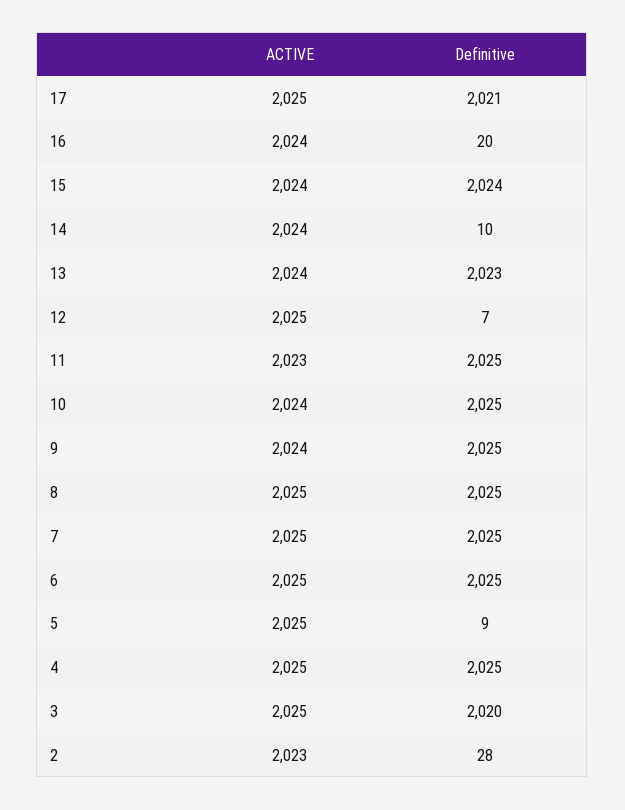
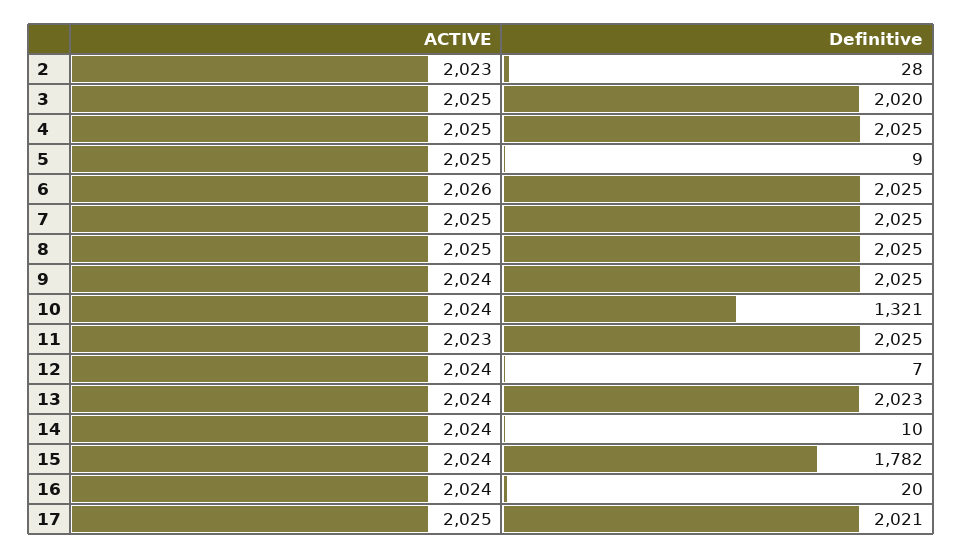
Definitive, 15: 2024 -> 1782
ACTIVE, 12: 2025 -> 2024
Definitive, 10: 2025 -> 1321
ACTIVE, 6: 2025 -> 2026

